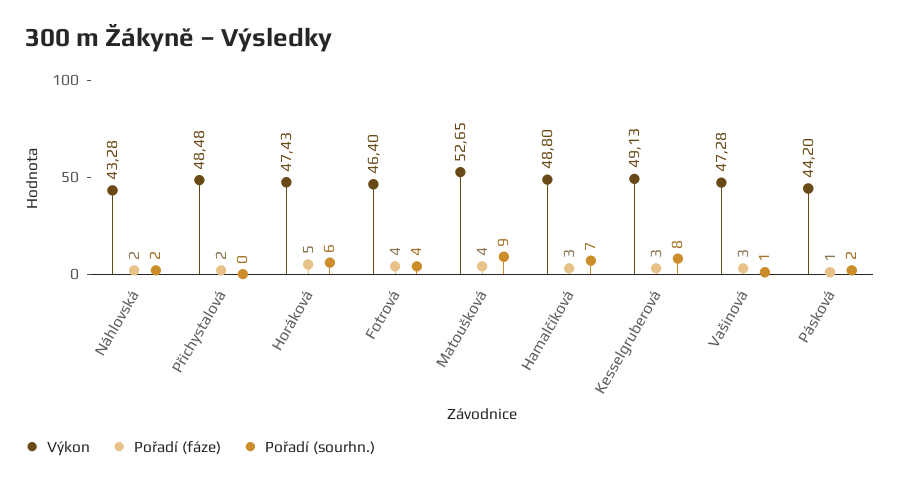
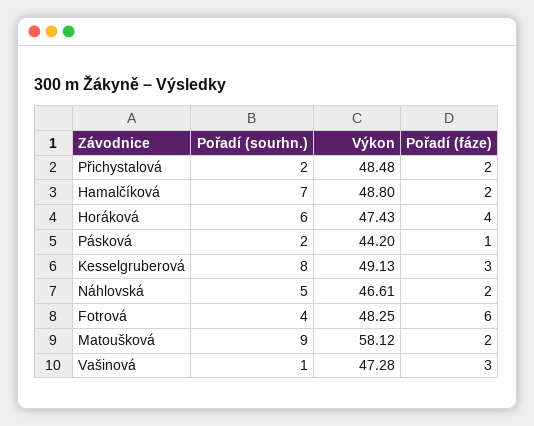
Výkon, Náhlovská: 43.28 -> 46.61
Pořadí (sourhn.), Náhlovská: 2 -> 5
Pořadí (sourhn.), Přichystalová: 0 -> 2
Pořadí (fáze), Horáková: 5 -> 4
Výkon, Fotrová: 46.4 -> 48.25
Pořadí (fáze), Fotrová: 4 -> 6
Výkon, Matoušková: 52.65 -> 58.12
Pořadí (fáze), Matoušková: 4 -> 2
Pořadí (fáze), Hamalčíková: 3 -> 2

